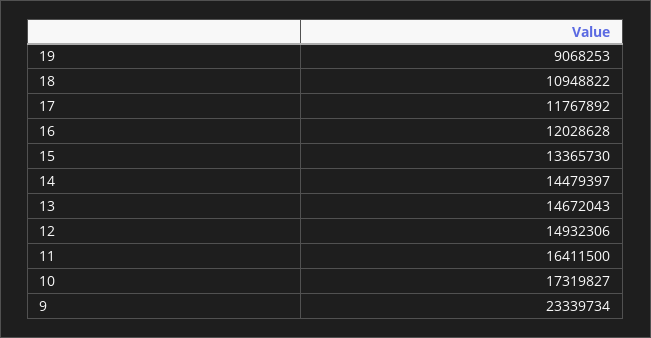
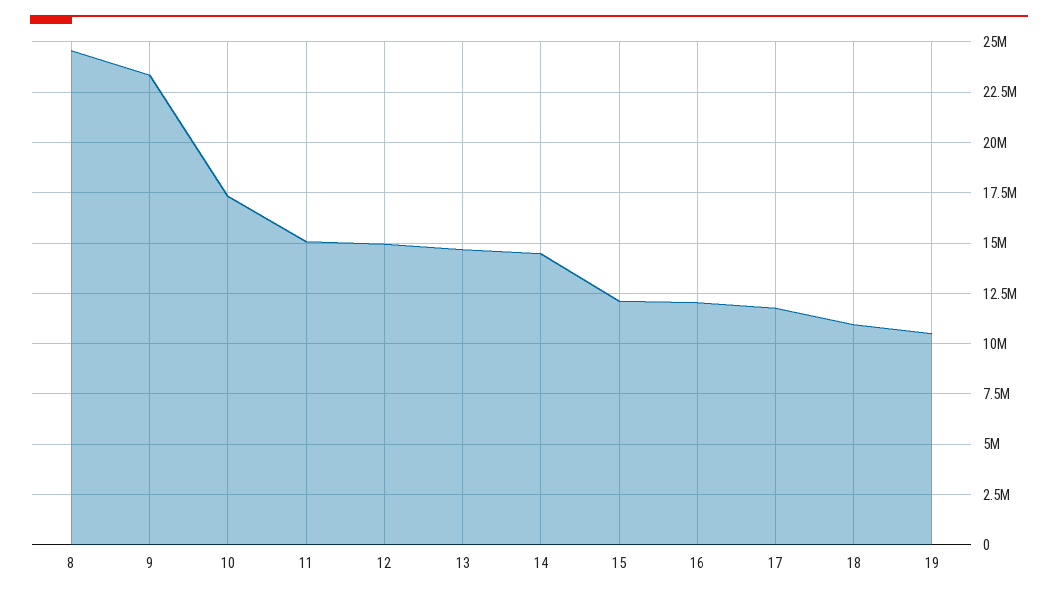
19: 9068253 -> 10500000
15: 13365730 -> 12000000
11: 16411500 -> 15000000
8: none -> 24500000

